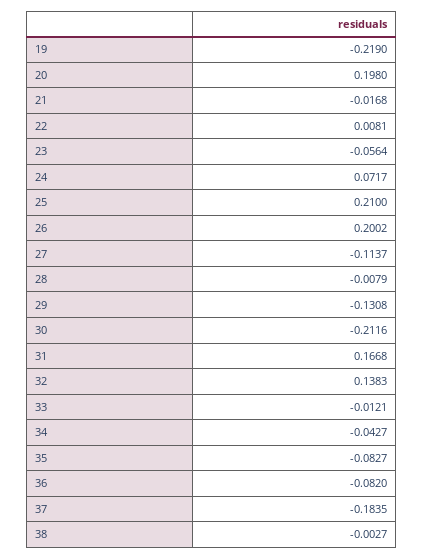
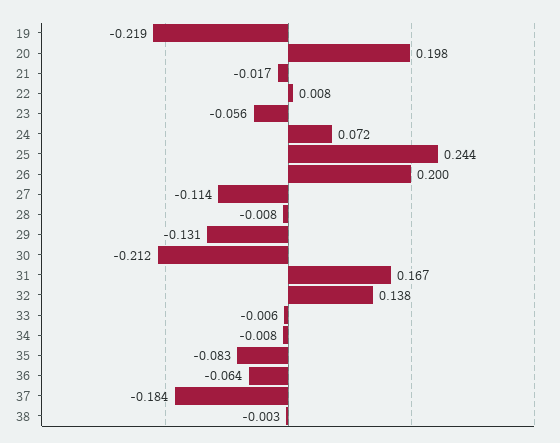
25: 0.21 -> 0.244
33: -0.0121 -> -0.006
34: -0.0427 -> -0.008
36: -0.082 -> -0.064

